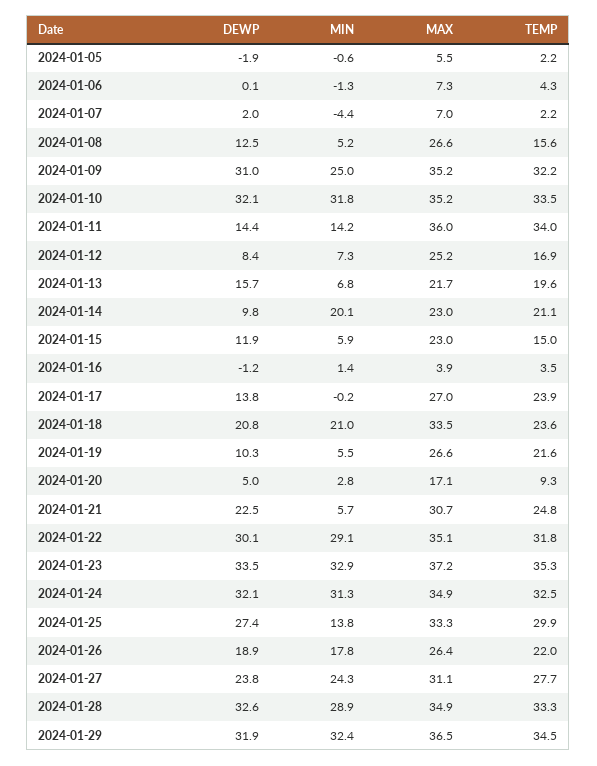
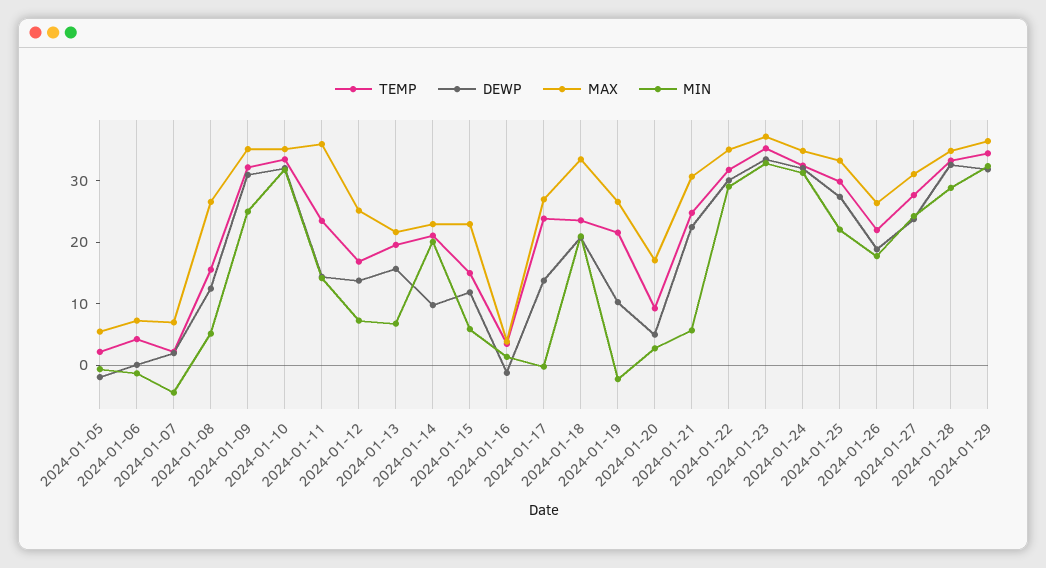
TEMP, 2024-01-11: 34 -> 24
DEWP, 2024-01-12: 8.4 -> 14
MIN, 2024-01-19: 5.5 -> -2
MIN, 2024-01-25: 13.8 -> 22

